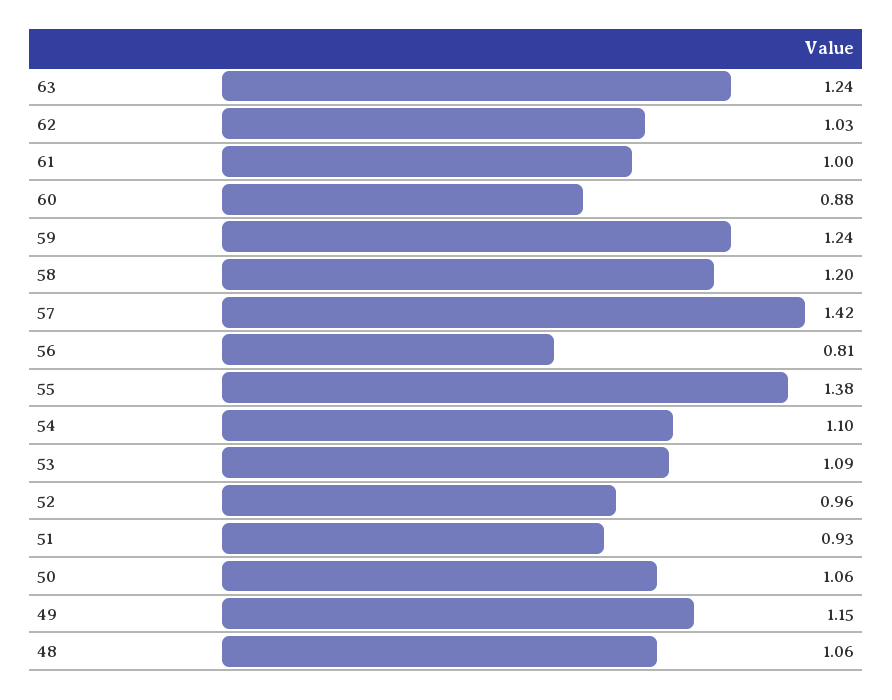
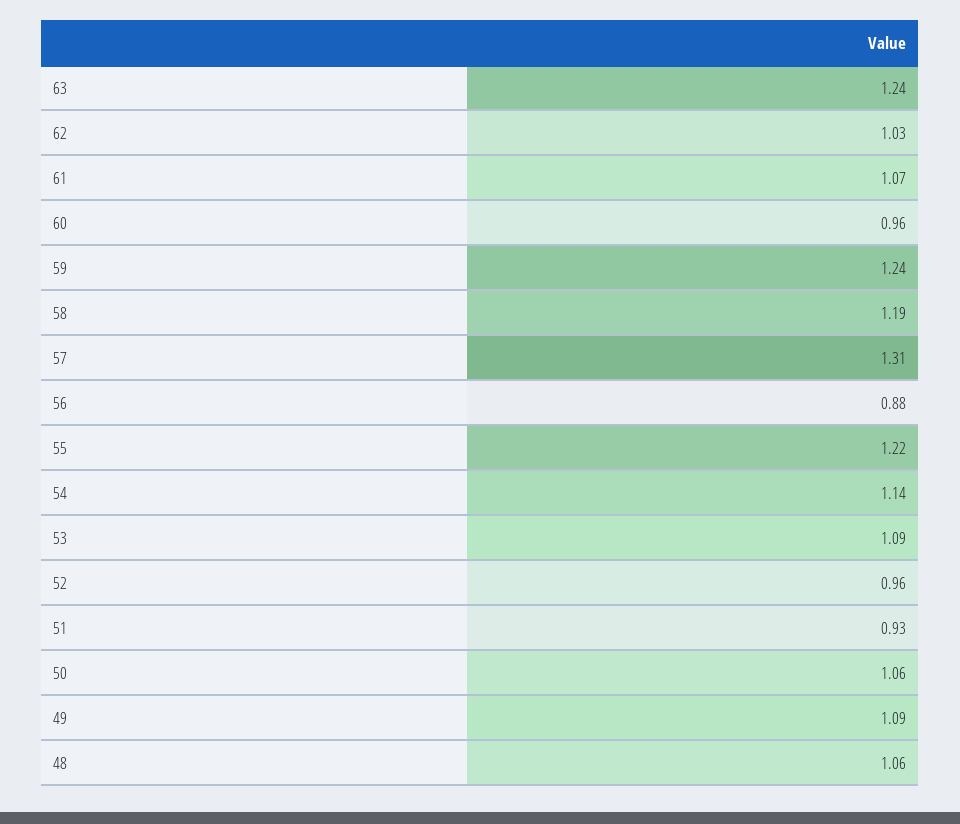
61: 1 -> 1.07
60: 0.88 -> 0.96
58: 1.2 -> 1.19
57: 1.42 -> 1.31
56: 0.81 -> 0.88
55: 1.38 -> 1.22
54: 1.1 -> 1.14
49: 1.15 -> 1.09

